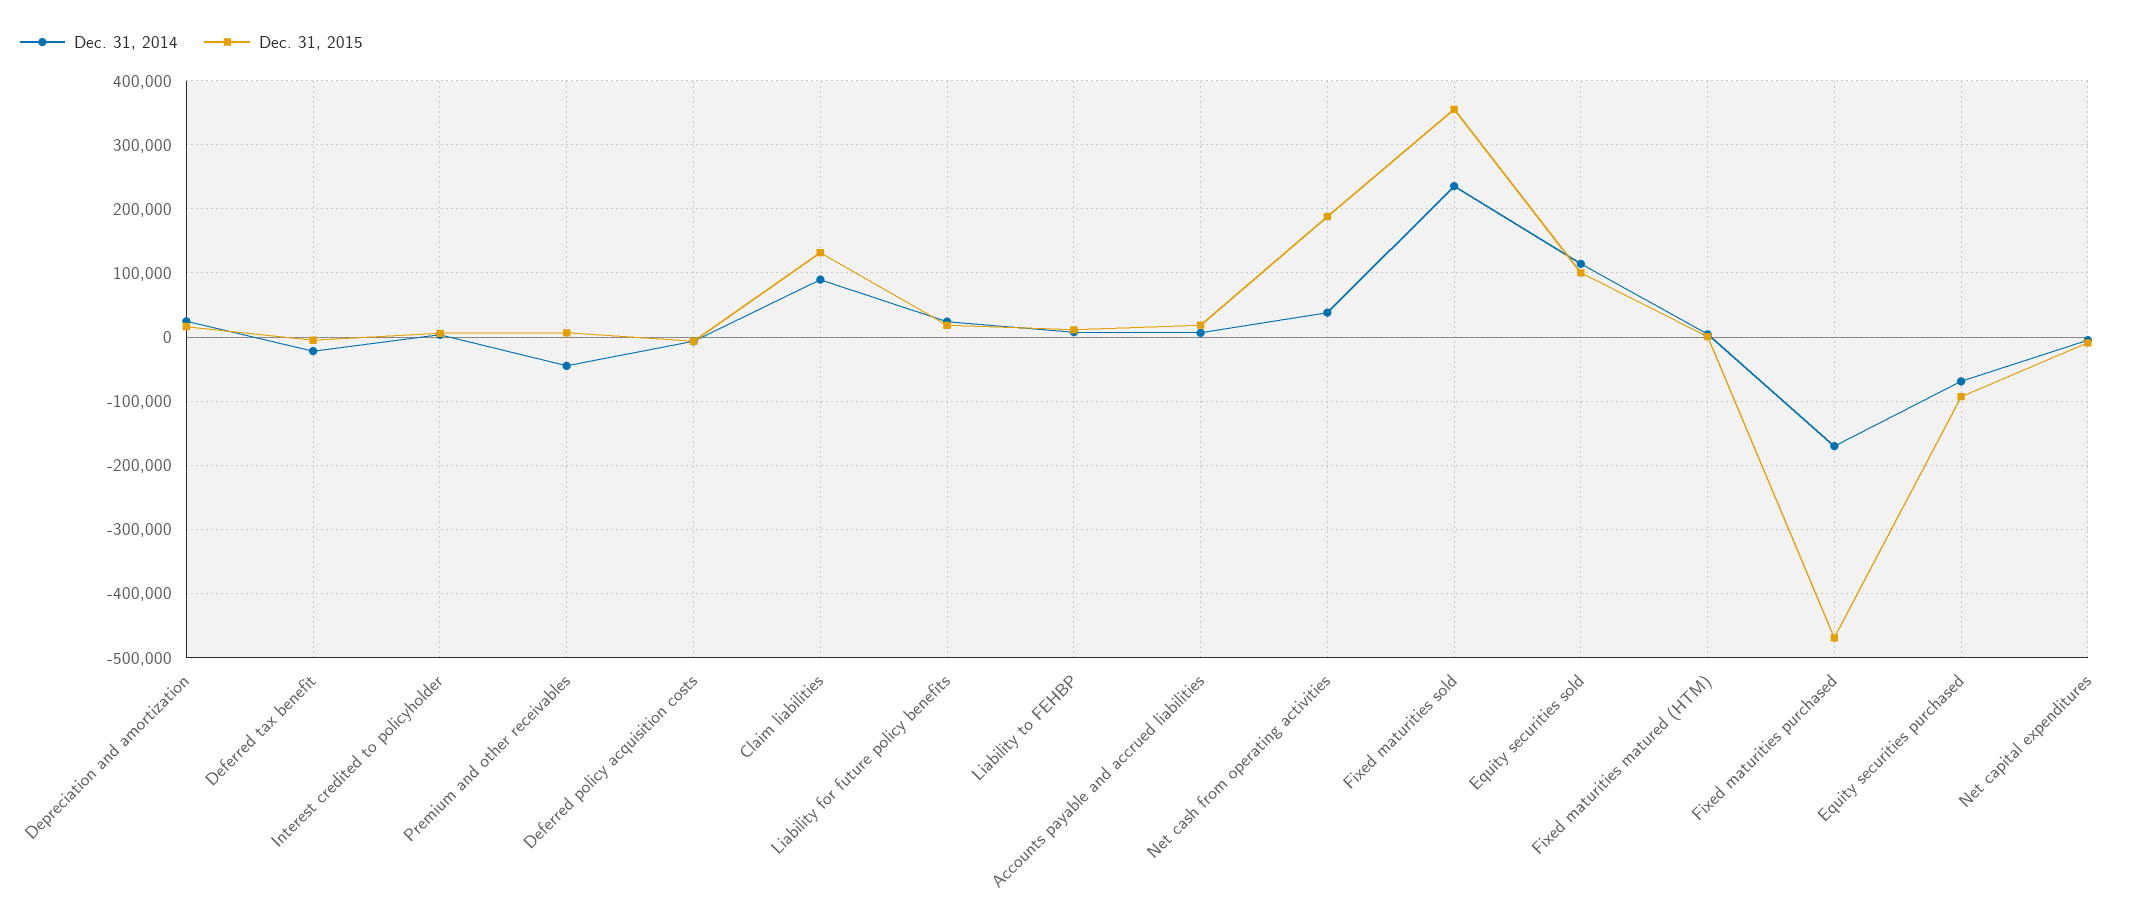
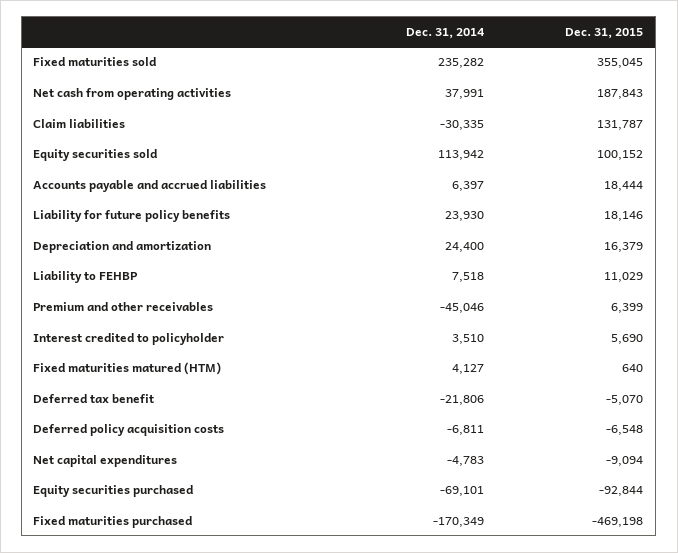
Dec. 31, 2014, Claim liabilities: 90000 -> -30335

